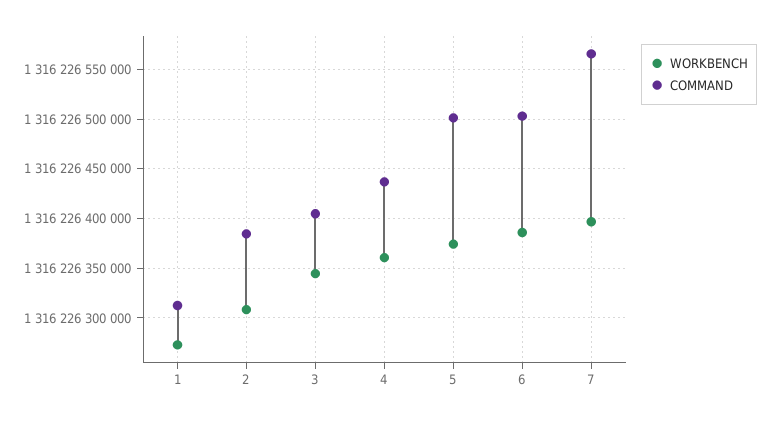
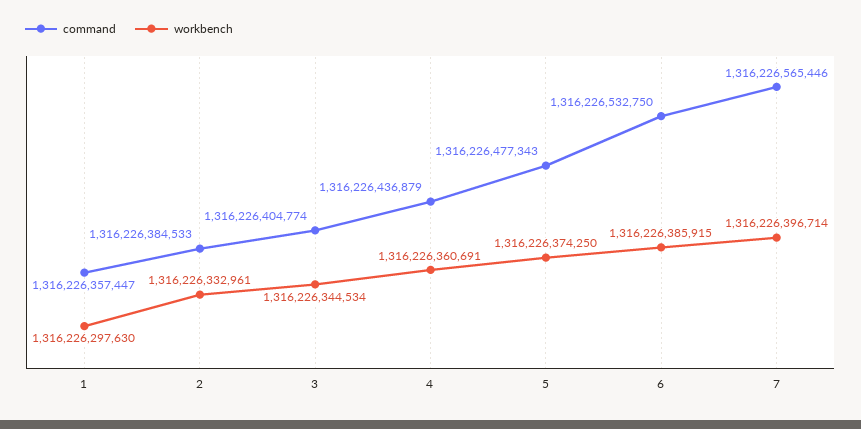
WORKBENCH, 1: 1316226270000 -> 1316226297630
COMMAND, 1: 1316226310000 -> 1316226357447
WORKBENCH, 2: 1316226310000 -> 1316226332961
COMMAND, 5: 1316226500000 -> 1316226477343
COMMAND, 6: 1316226500000 -> 1316226532750

